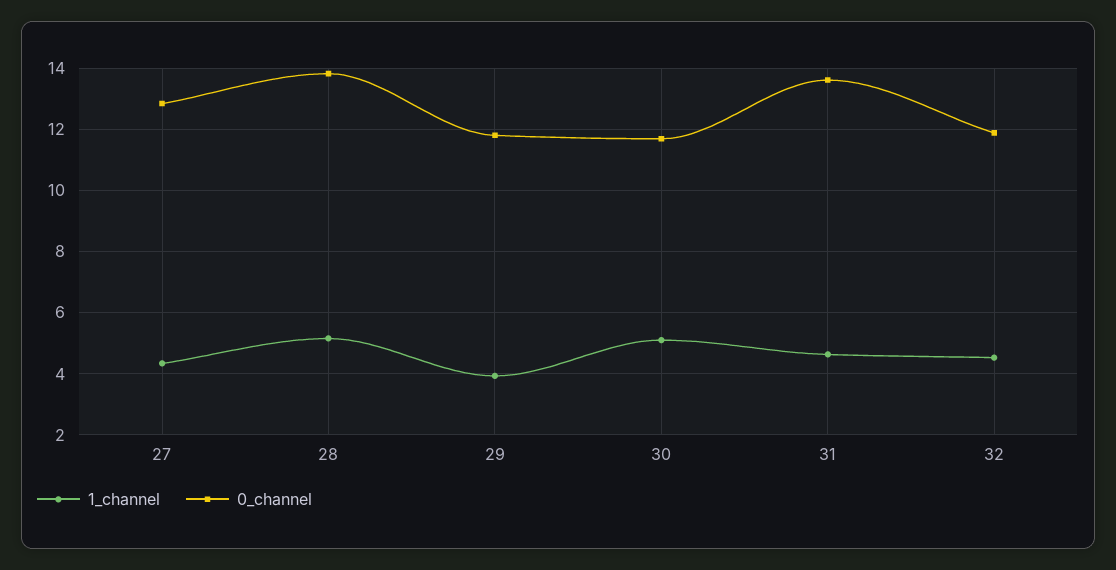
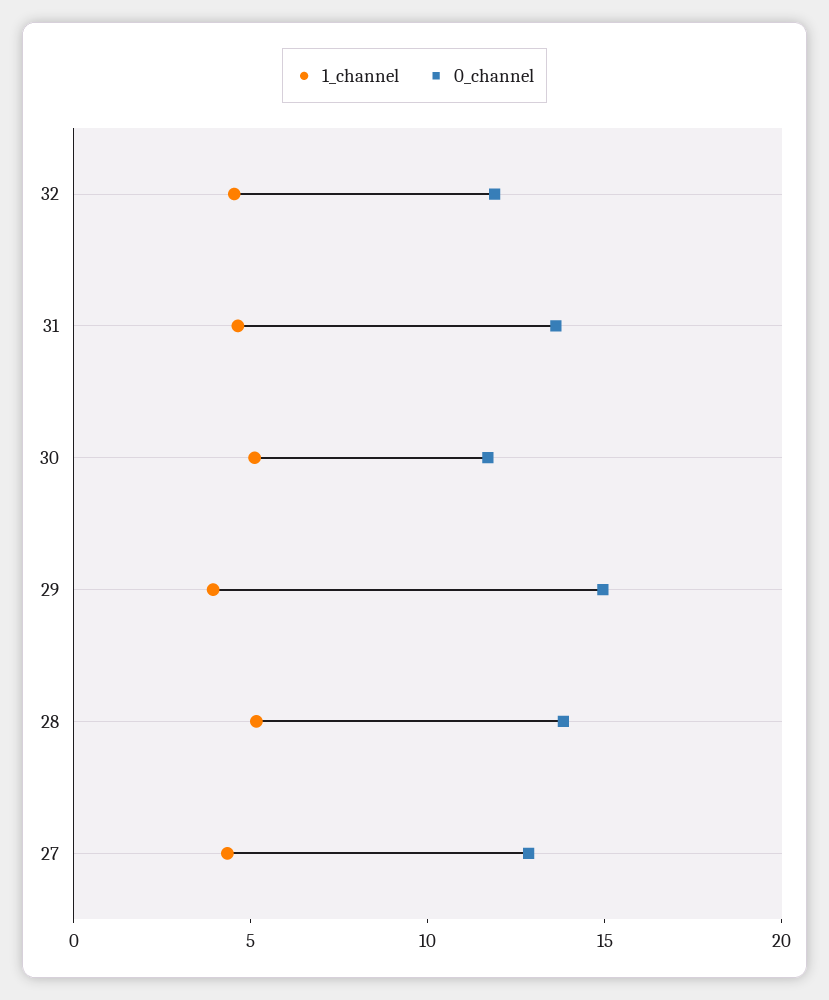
0_channel, 29: 11.8 -> 15

